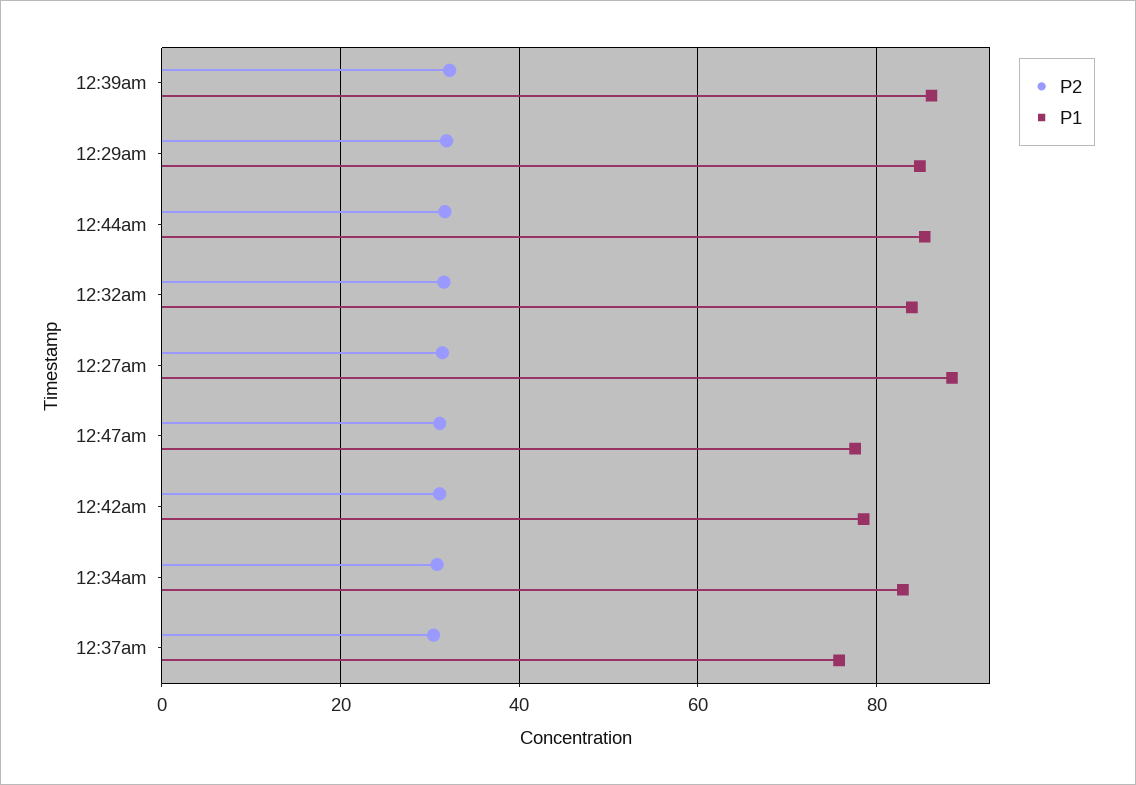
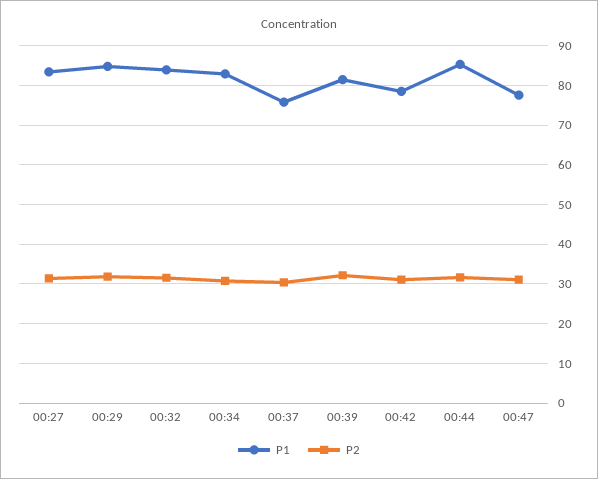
P1, 12:39am: 86 -> 82
P1, 12:27am: 88 -> 84

